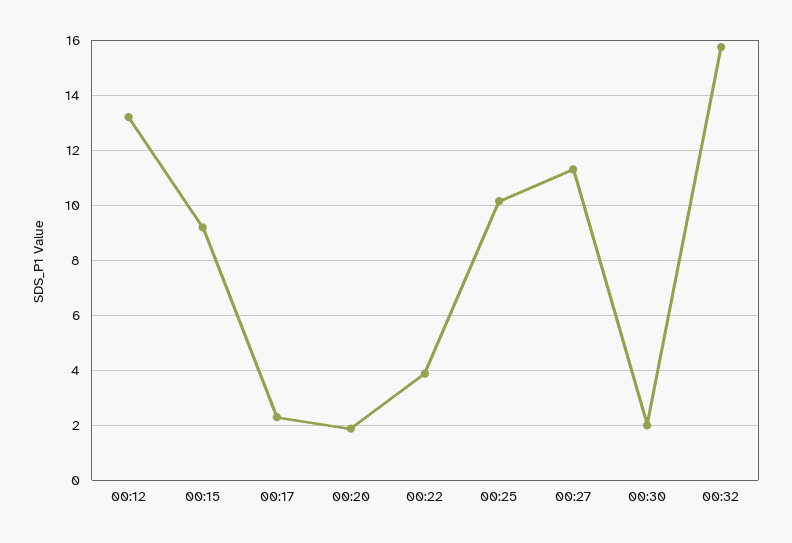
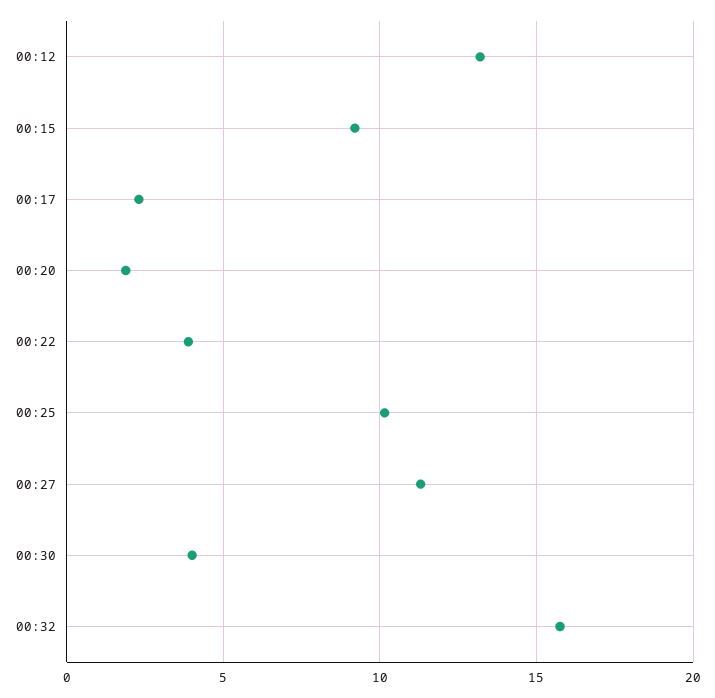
00:30: 2 -> 4

